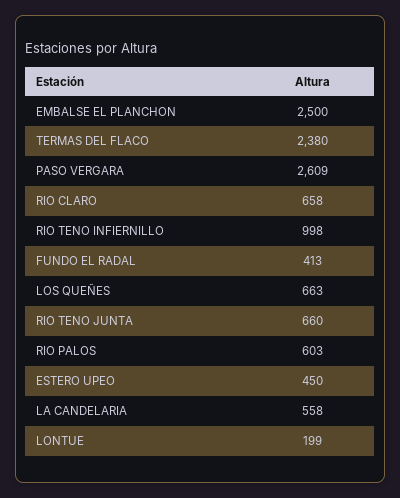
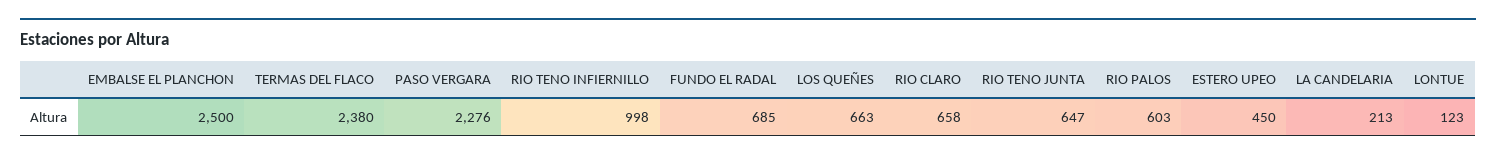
PASO VERGARA: 2609 -> 2276
FUNDO EL RADAL: 413 -> 685
RIO TENO JUNTA: 660 -> 647
LA CANDELARIA: 558 -> 213
LONTUE: 199 -> 123

